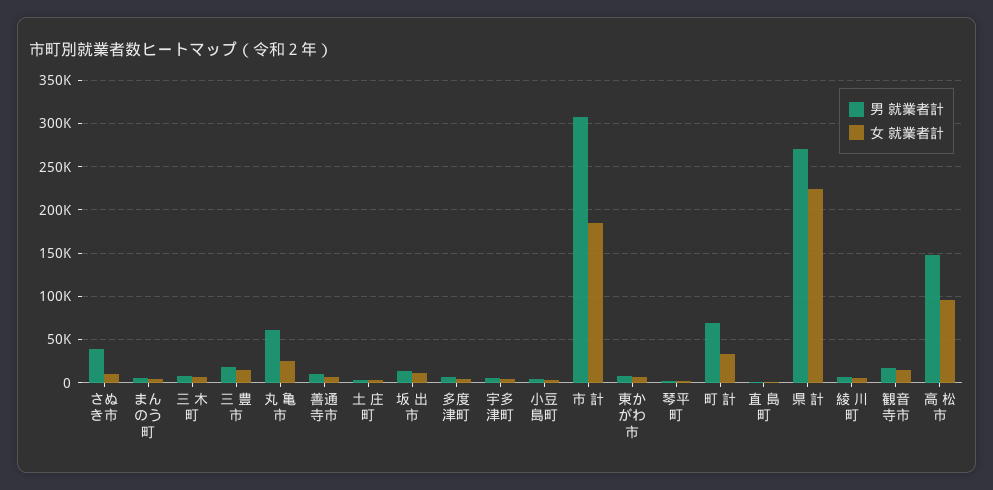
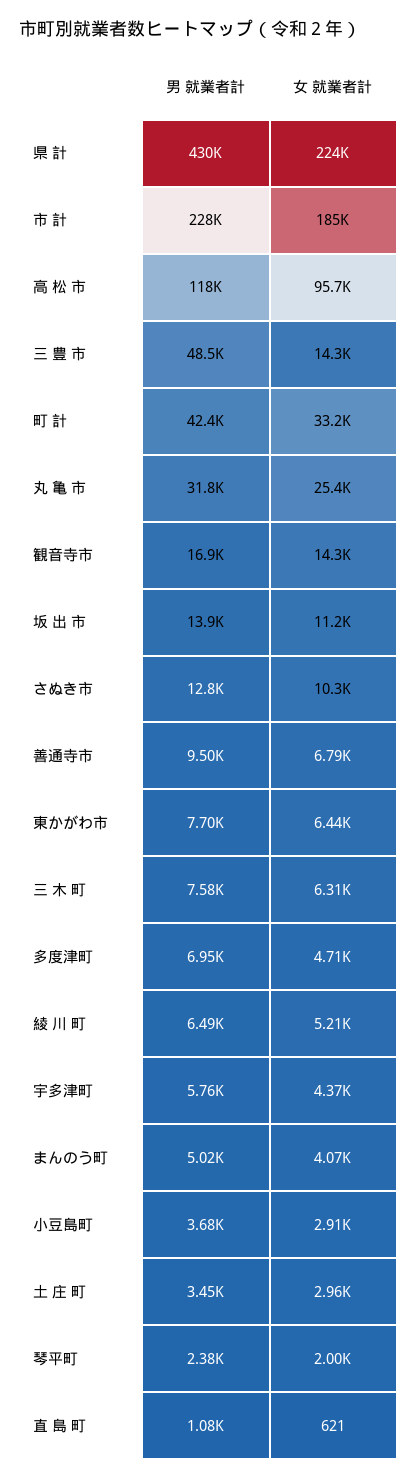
男 就業者計, さぬき市: 40000 -> 12800
男 就業者計, 三 豊 市: 20000 -> 48500
男 就業者計, 丸 亀 市: 60000 -> 31800
男 就業者計, 市 計: 310000 -> 228000
男 就業者計, 町 計: 70000 -> 42400
男 就業者計, 県 計: 270000 -> 430000
男 就業者計, 高 松 市: 150000 -> 118000

